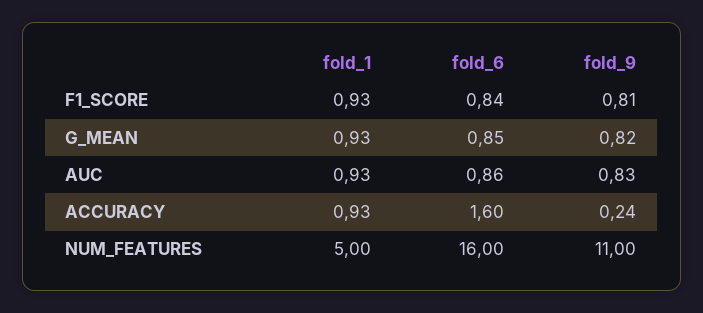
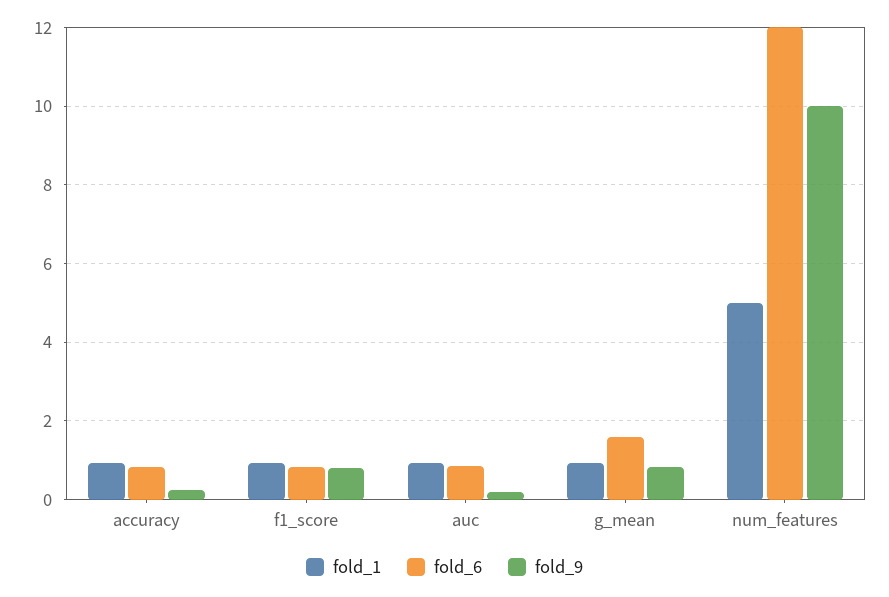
fold_6, G_MEAN: 0.85 -> 1.6
fold_9, AUC: 0.83 -> 0.2
fold_6, ACCURACY: 1.6 -> 0.8
fold_6, NUM_FEATURES: 16 -> 12
fold_9, NUM_FEATURES: 11 -> 10

